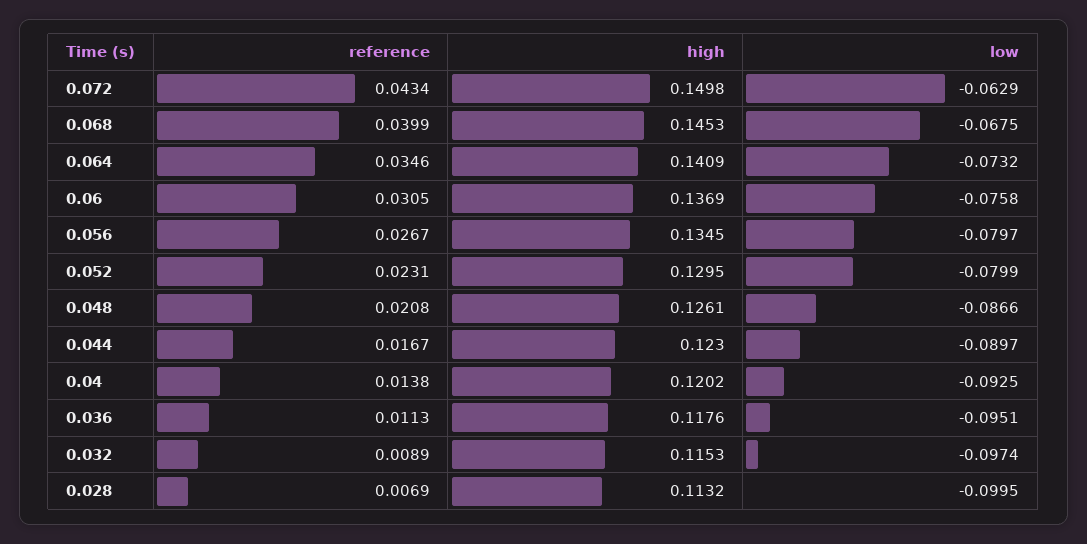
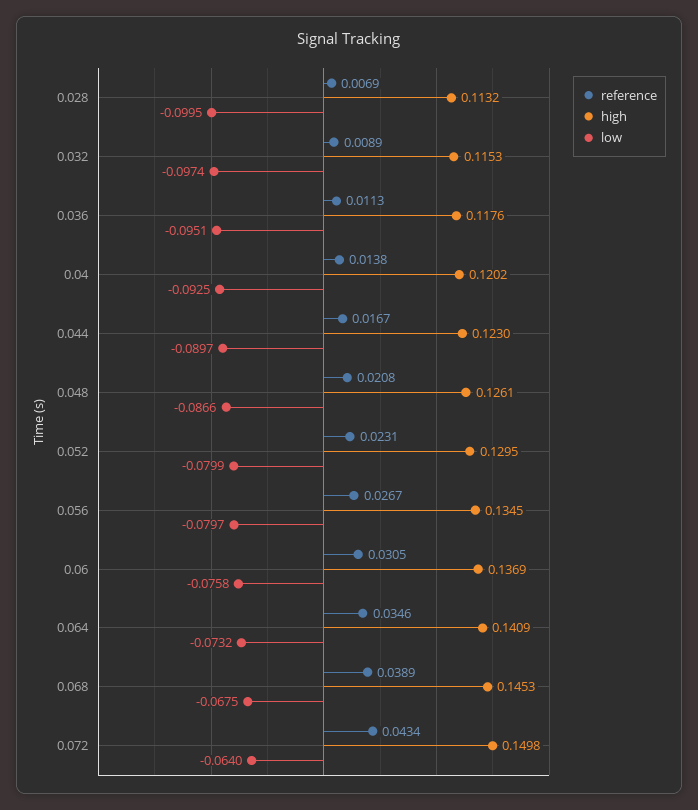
low, 0.072: -0.0629 -> -0.064
reference, 0.068: 0.0399 -> 0.0389

